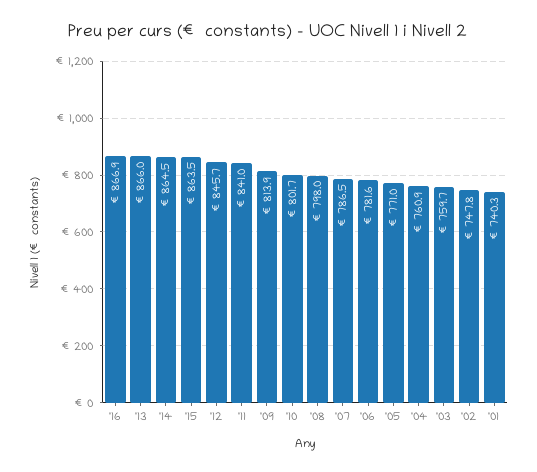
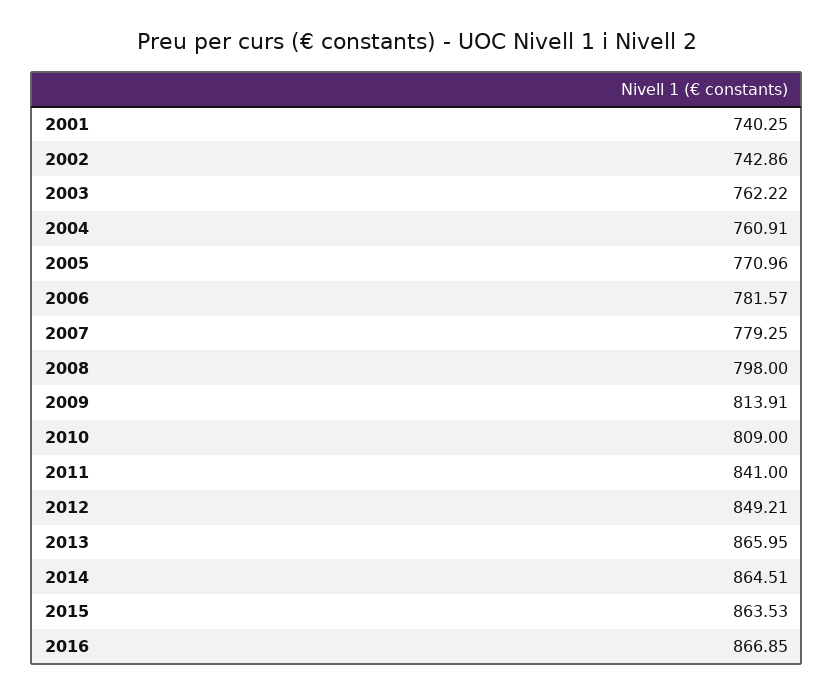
'12: 845.7 -> 849.21
'10: 801.7 -> 809
'07: 786.5 -> 779.25
'03: 759.7 -> 762.22
'02: 747.8 -> 742.86

